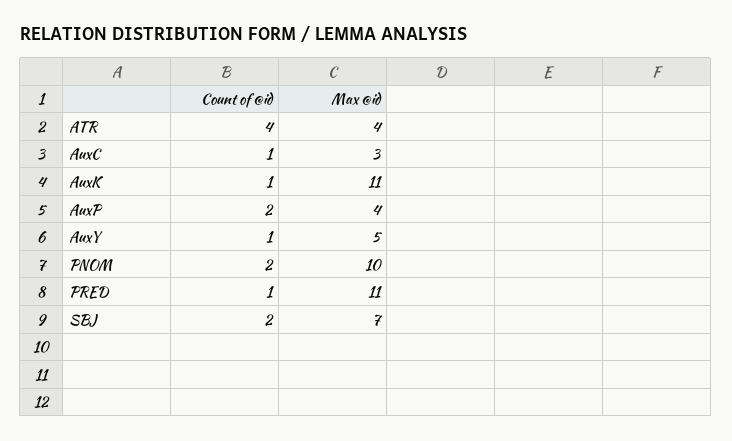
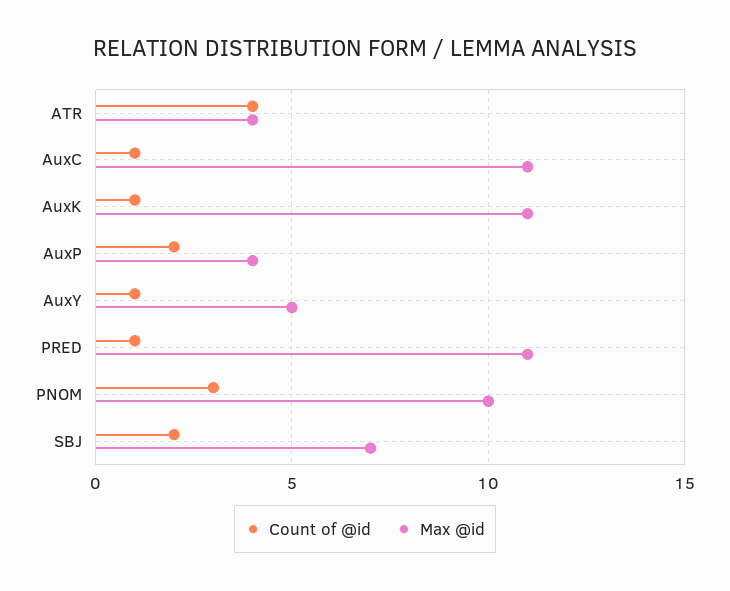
Max @id, AuxC: 3 -> 11
Count of @id, PNOM: 2 -> 3

